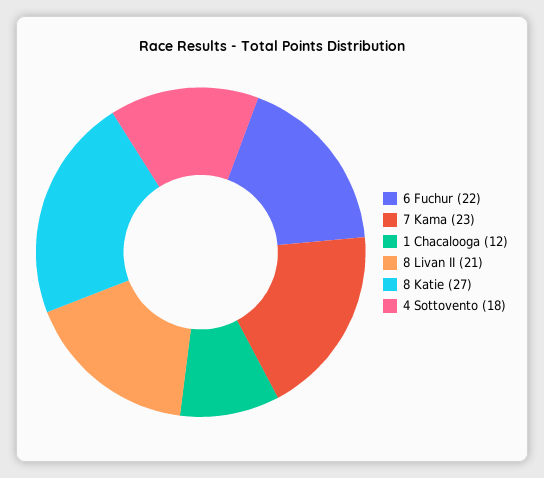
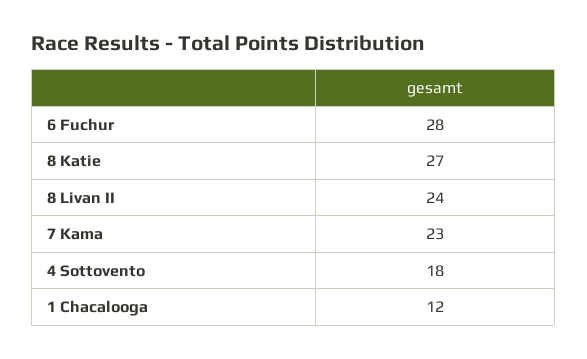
6 Fuchur: 22 -> 28
8 Livan II: 21 -> 24

